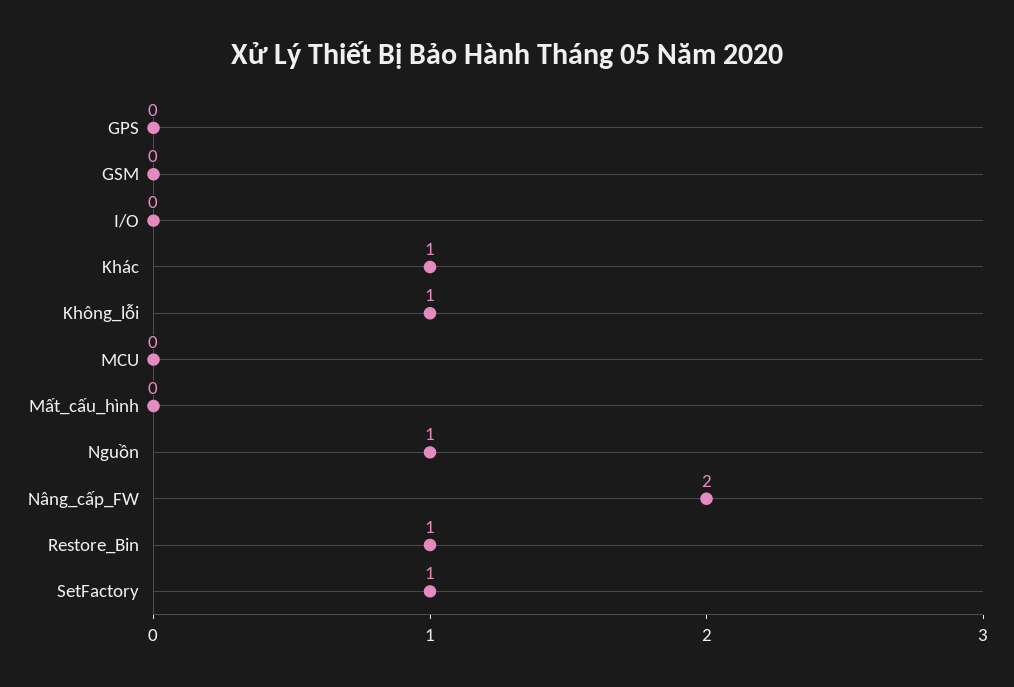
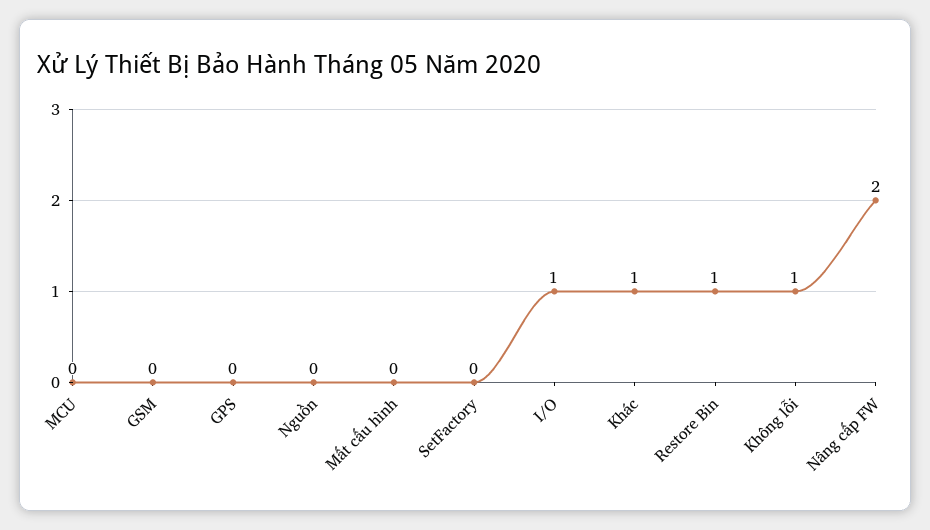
I/O: 0 -> 1
Nguồn: 1 -> 0
SetFactory: 1 -> 0

